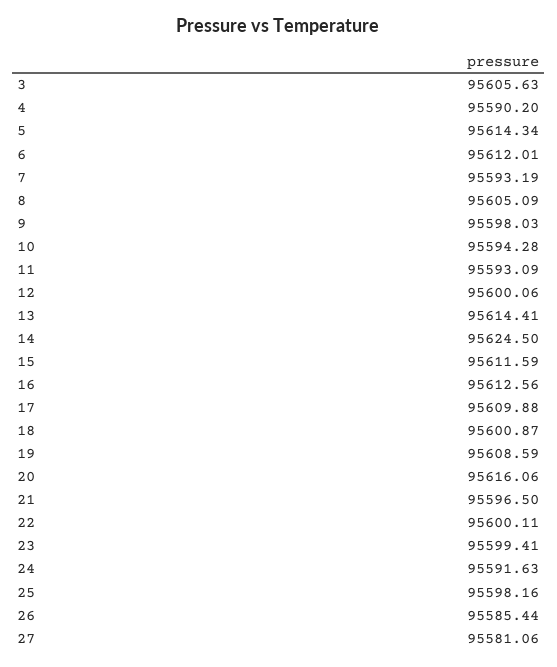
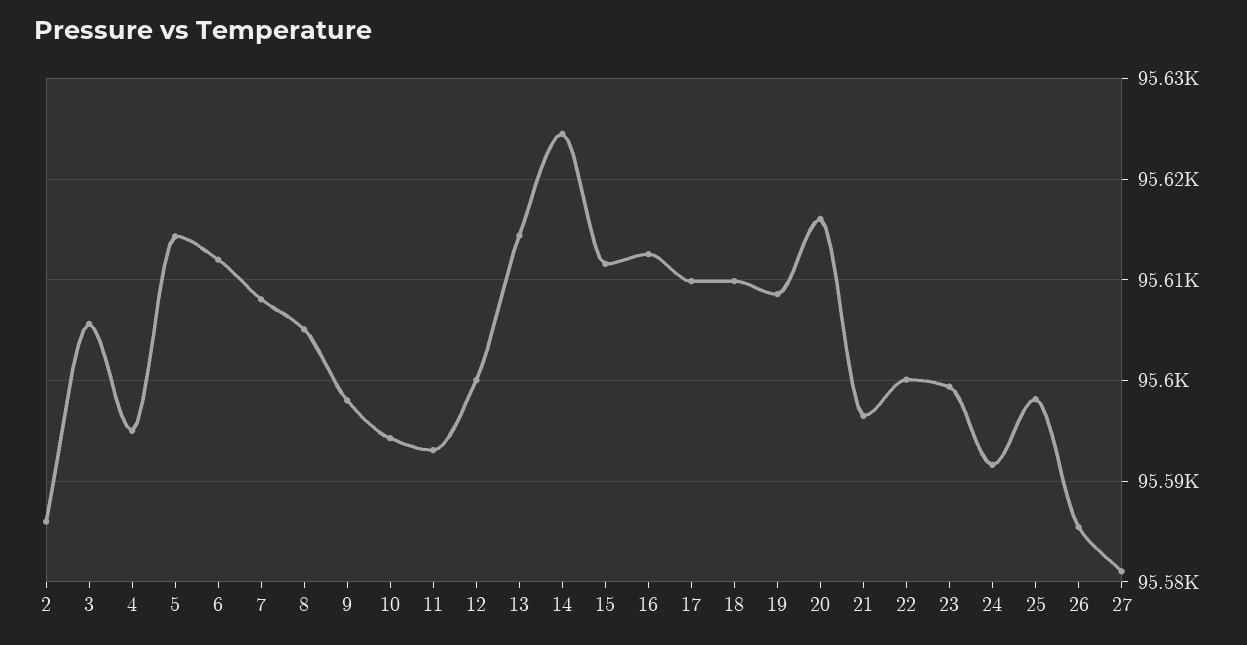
4: 95590.2 -> 95595
7: 95593.19 -> 95608
18: 95600.87 -> 95610
2: none -> 95586

